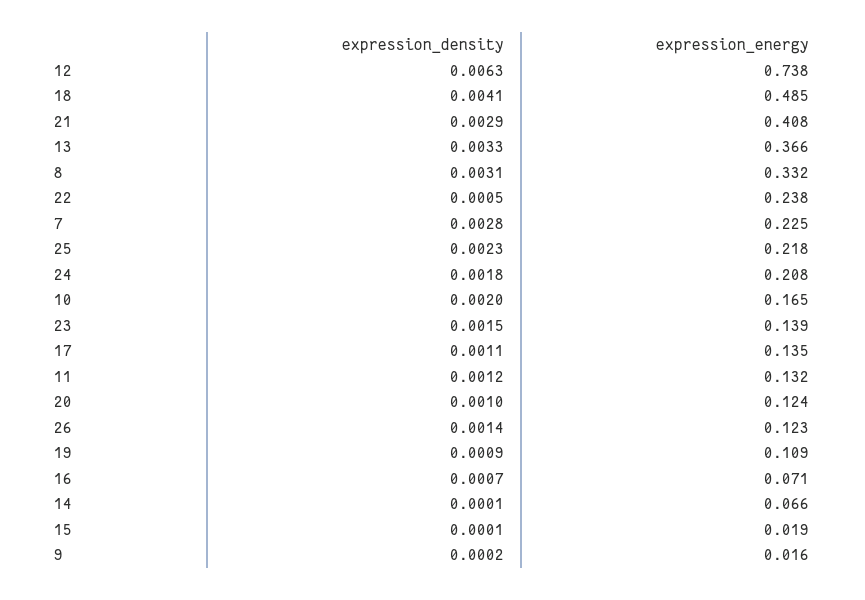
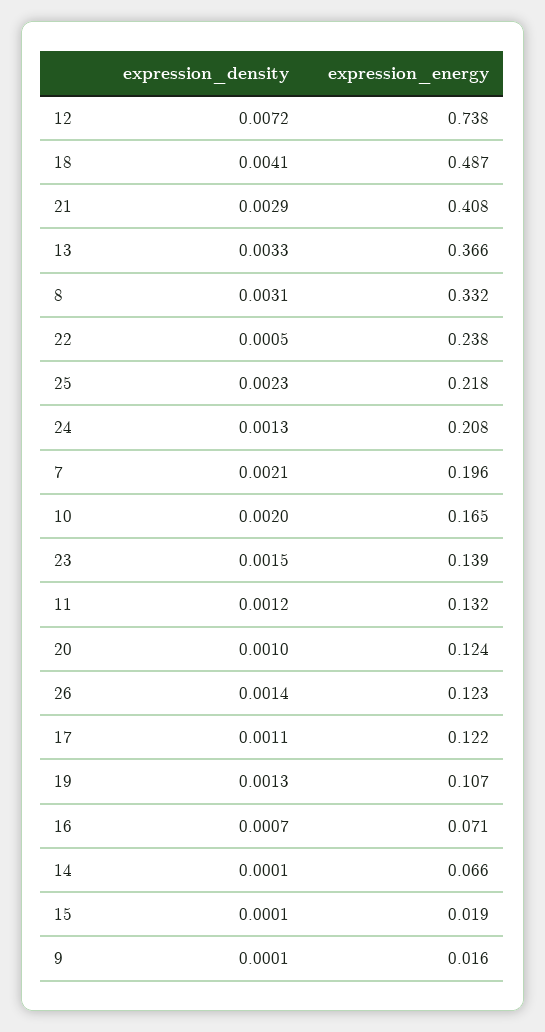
expression_density, 12: 0.0063 -> 0.0072
expression_energy, 18: 0.485 -> 0.487
expression_density, 7: 0.0028 -> 0.0021
expression_energy, 7: 0.225 -> 0.196
expression_density, 24: 0.0018 -> 0.0013
expression_energy, 17: 0.135 -> 0.122
expression_density, 19: 0.0009 -> 0.0013
expression_energy, 19: 0.109 -> 0.107
expression_density, 9: 0.0002 -> 0.0001

